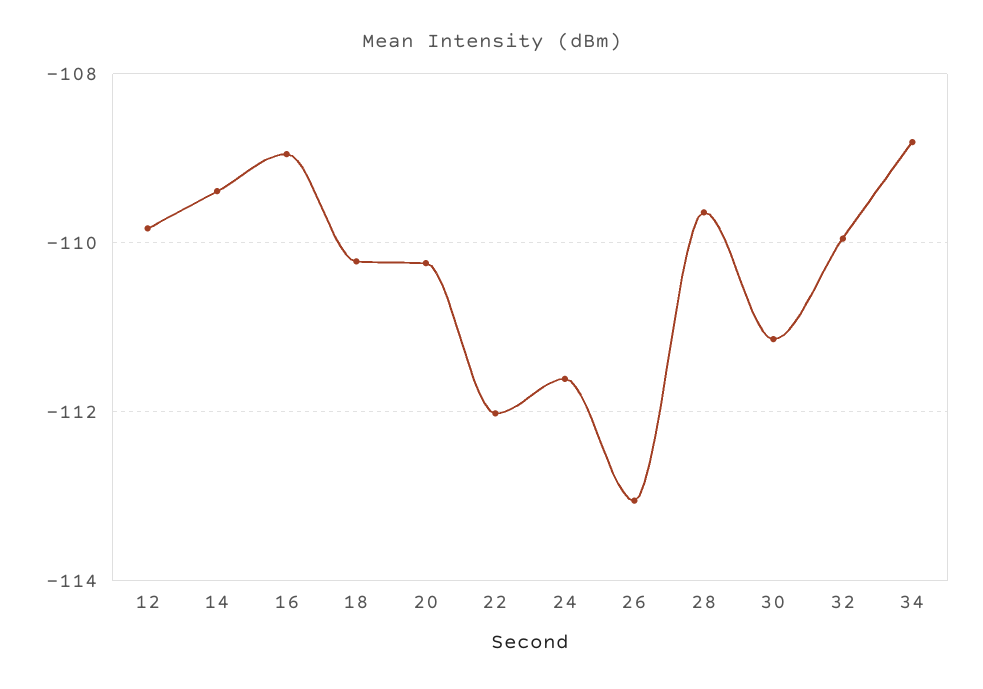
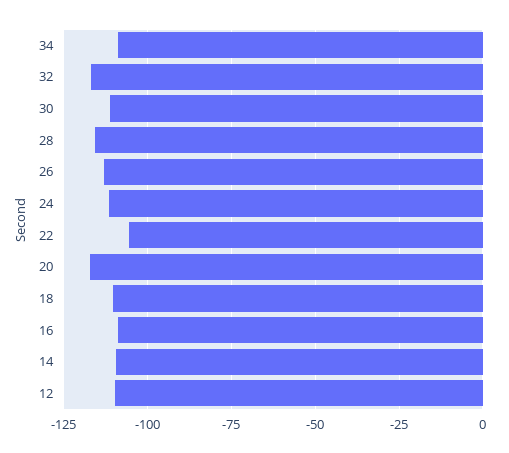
20: -110.2 -> -117.5
22: -112 -> -105
28: -109.6 -> -115
32: -110 -> -117.5

